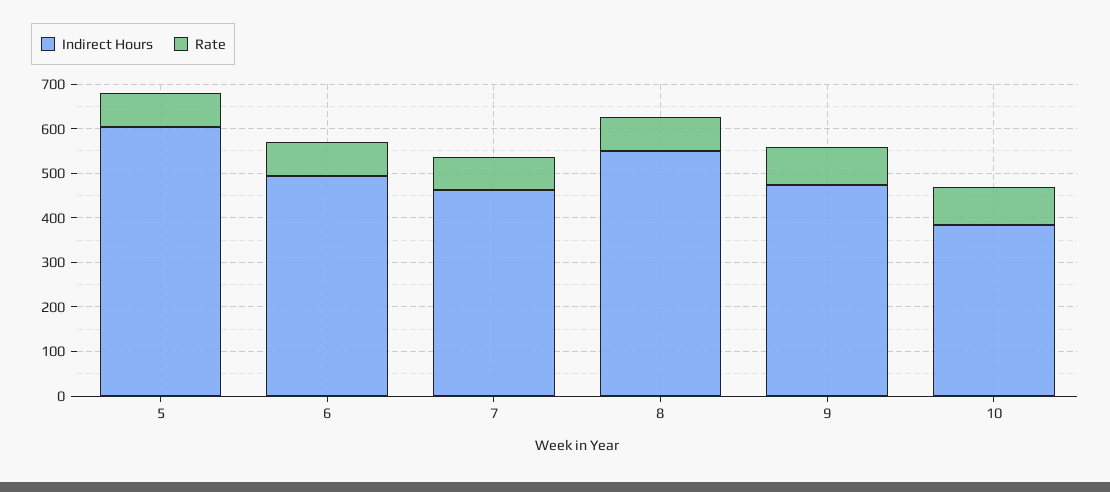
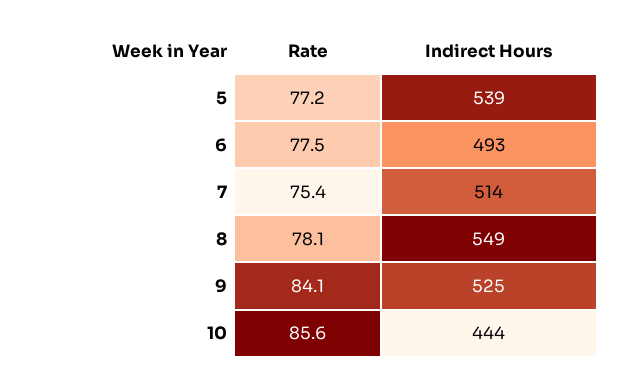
Indirect Hours, 5: 600 -> 539
Indirect Hours, 7: 460 -> 514
Indirect Hours, 9: 480 -> 525
Indirect Hours, 10: 380 -> 444

